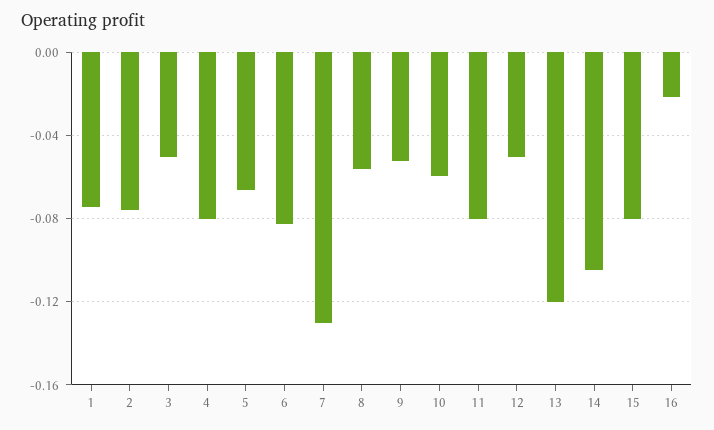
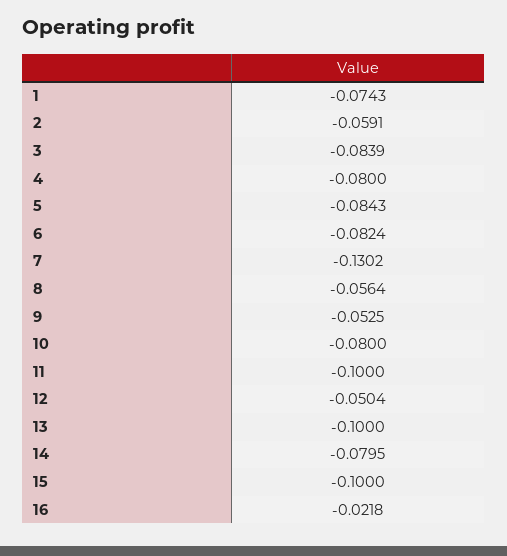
2: -0.075 -> -0.0591
3: -0.05 -> -0.0839
5: -0.065 -> -0.0843
10: -0.06 -> -0.08
11: -0.08 -> -0.1
13: -0.12 -> -0.1
14: -0.105 -> -0.0795
15: -0.08 -> -0.1

